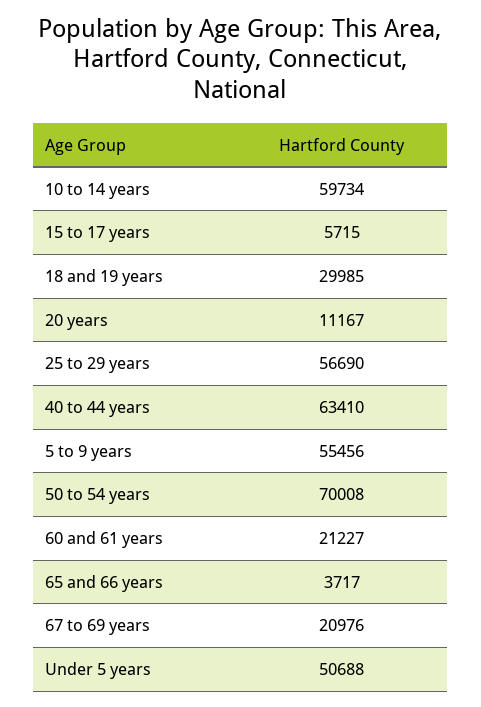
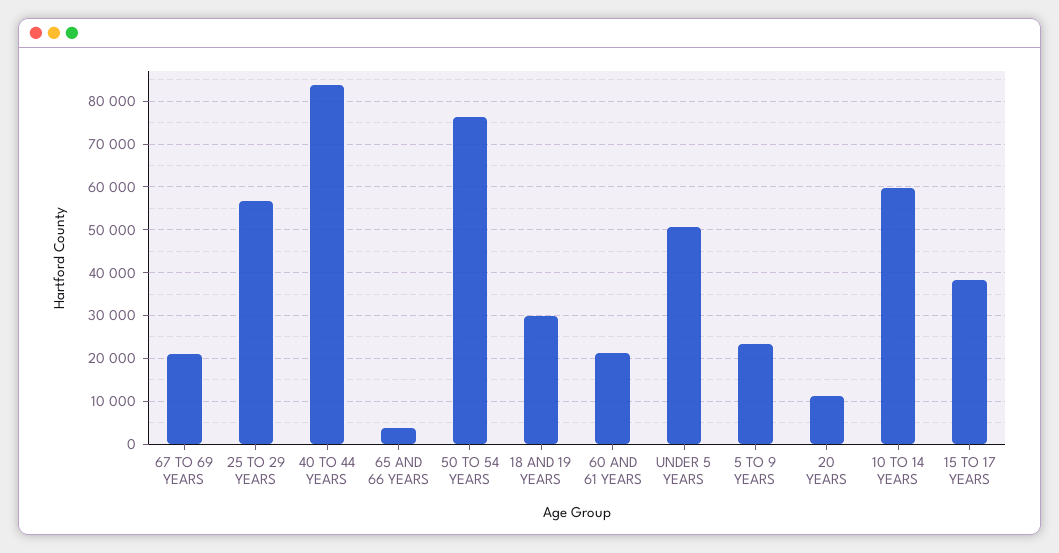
15 to 17 years: 5715 -> 38000
40 to 44 years: 63410 -> 84000
5 to 9 years: 55456 -> 24000
50 to 54 years: 70008 -> 76000

